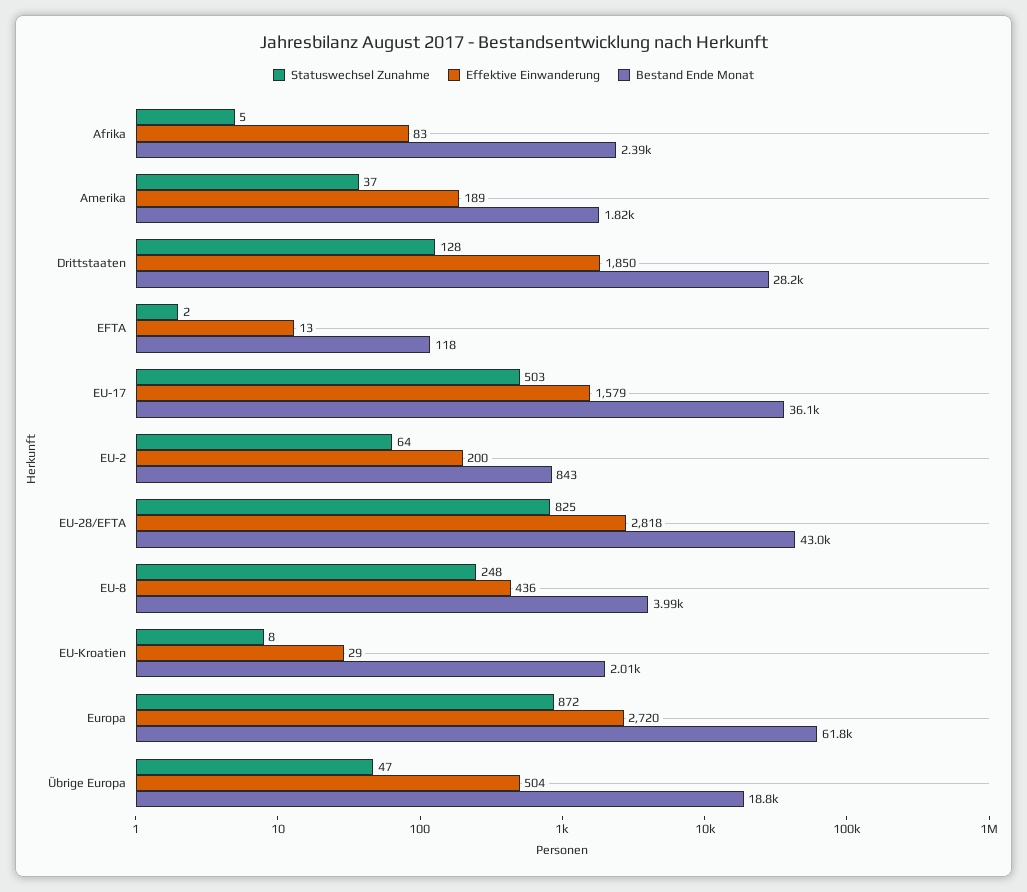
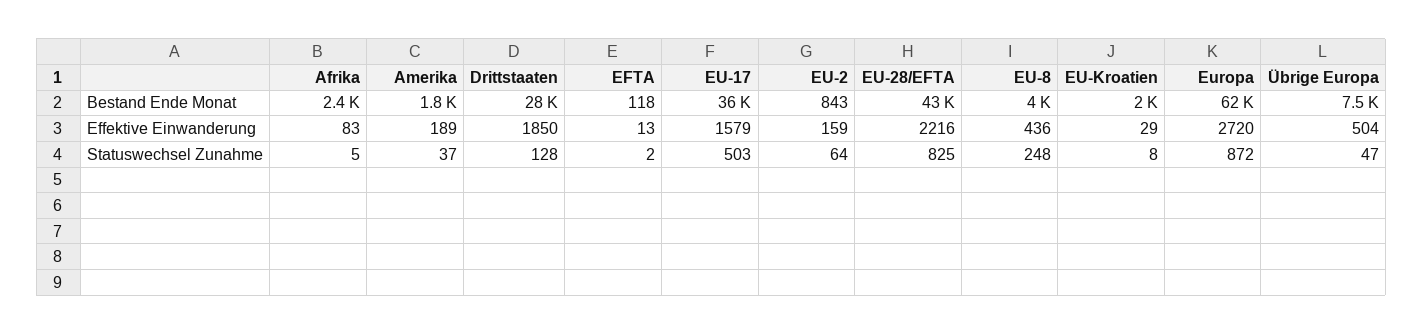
Effektive Einwanderung, EU-2: 200 -> 159
Effektive Einwanderung, EU-28/EFTA: 2818 -> 2216
Bestand Ende Monat, Übrige Europa: 18800 -> 7500

